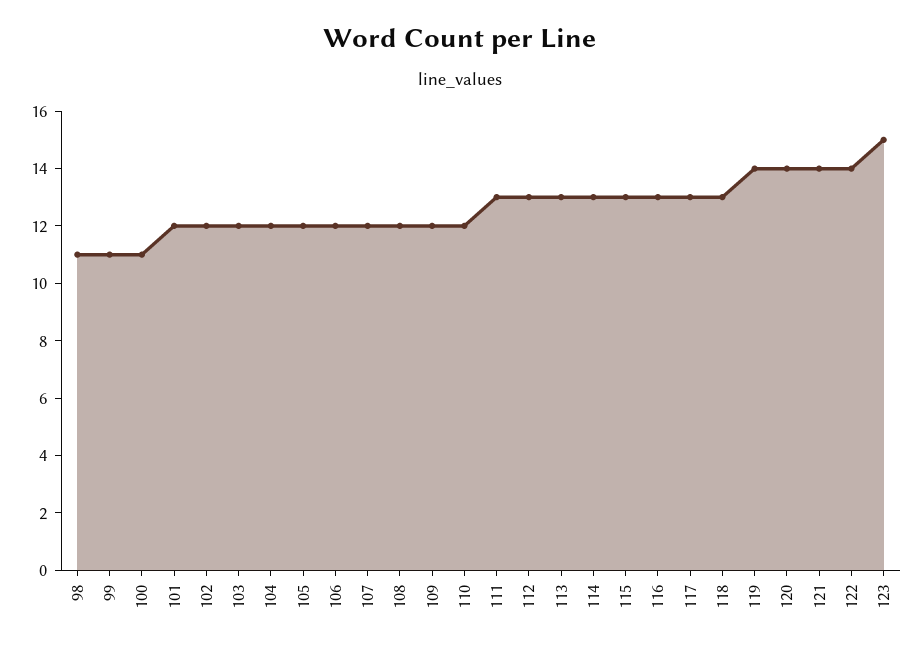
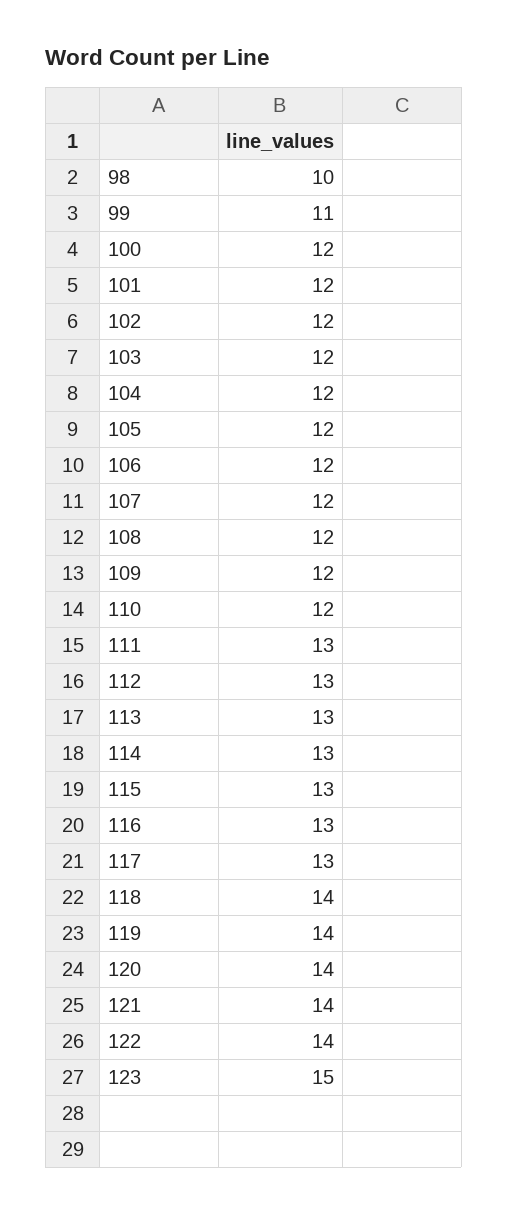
98: 11 -> 10
100: 11 -> 12
118: 13 -> 14

